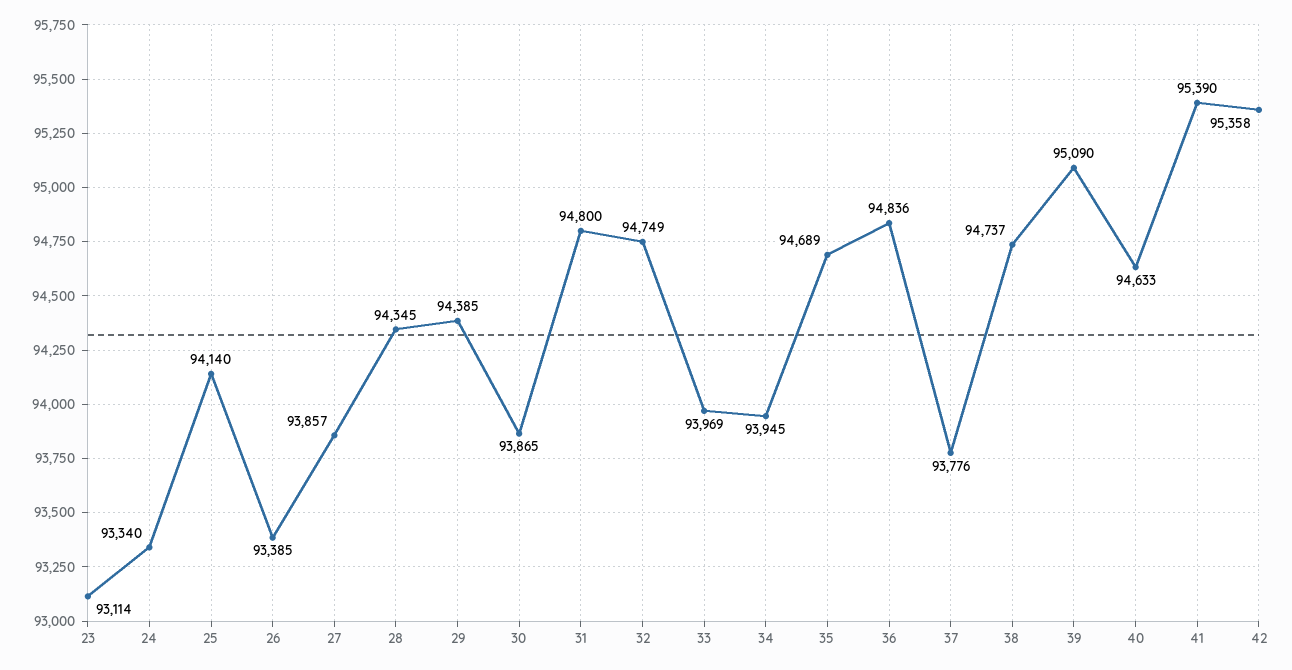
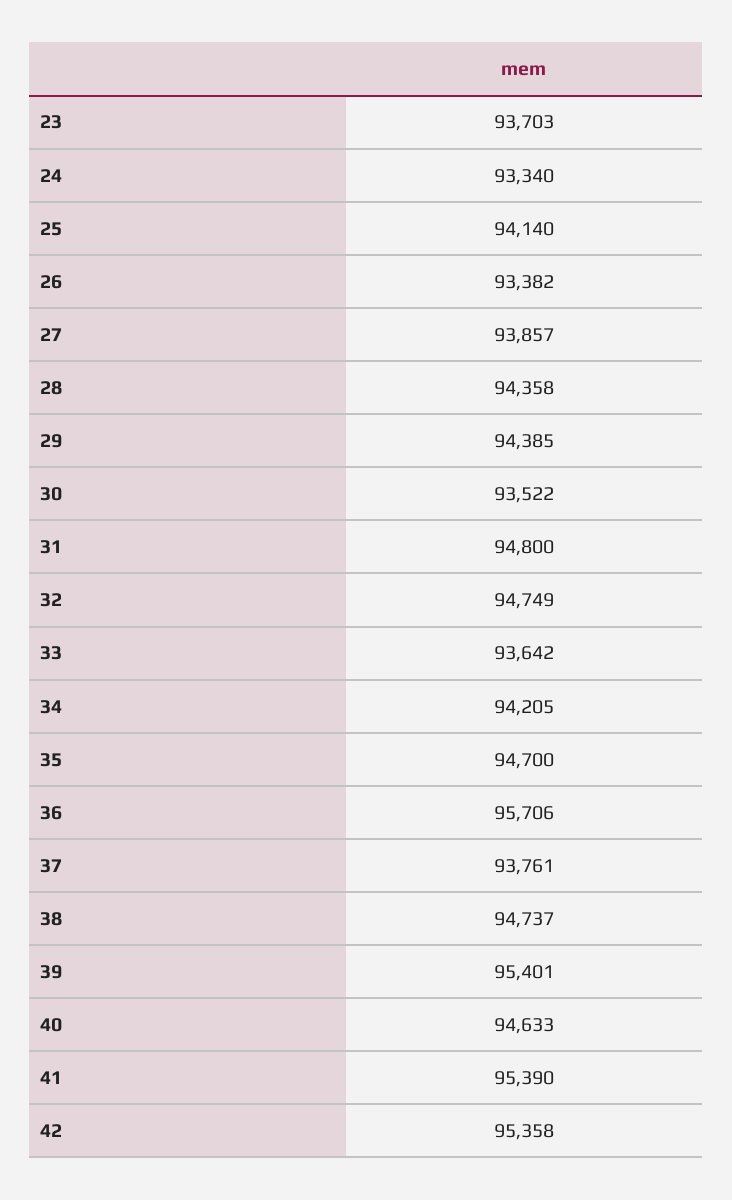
23: 93114 -> 93703
26: 93385 -> 93382
28: 94345 -> 94358
30: 93865 -> 93522
33: 93969 -> 93642
34: 93945 -> 94205
35: 94689 -> 94700
36: 94836 -> 95706
37: 93776 -> 93761
39: 95090 -> 95401

